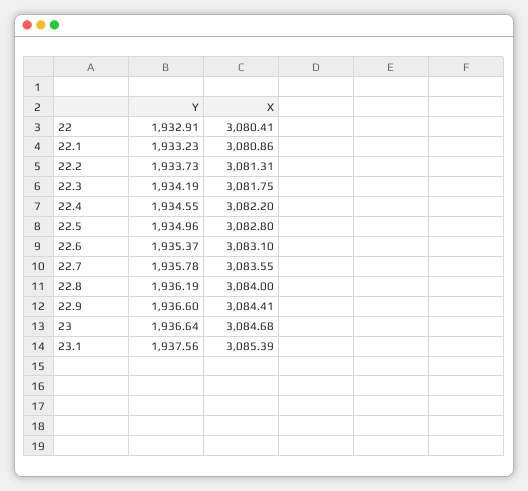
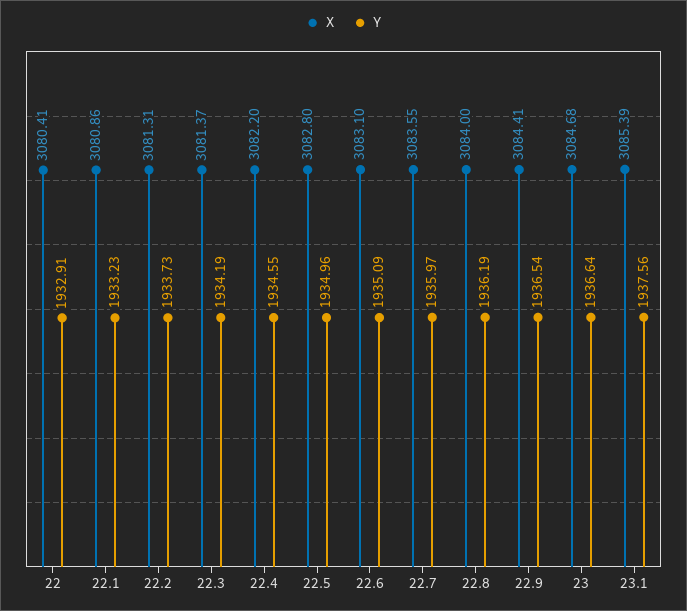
X, 22.3: 3081.75 -> 3081.37
Y, 22.6: 1935.37 -> 1935.09
Y, 22.7: 1935.78 -> 1935.97
Y, 22.9: 1936.6 -> 1936.54

